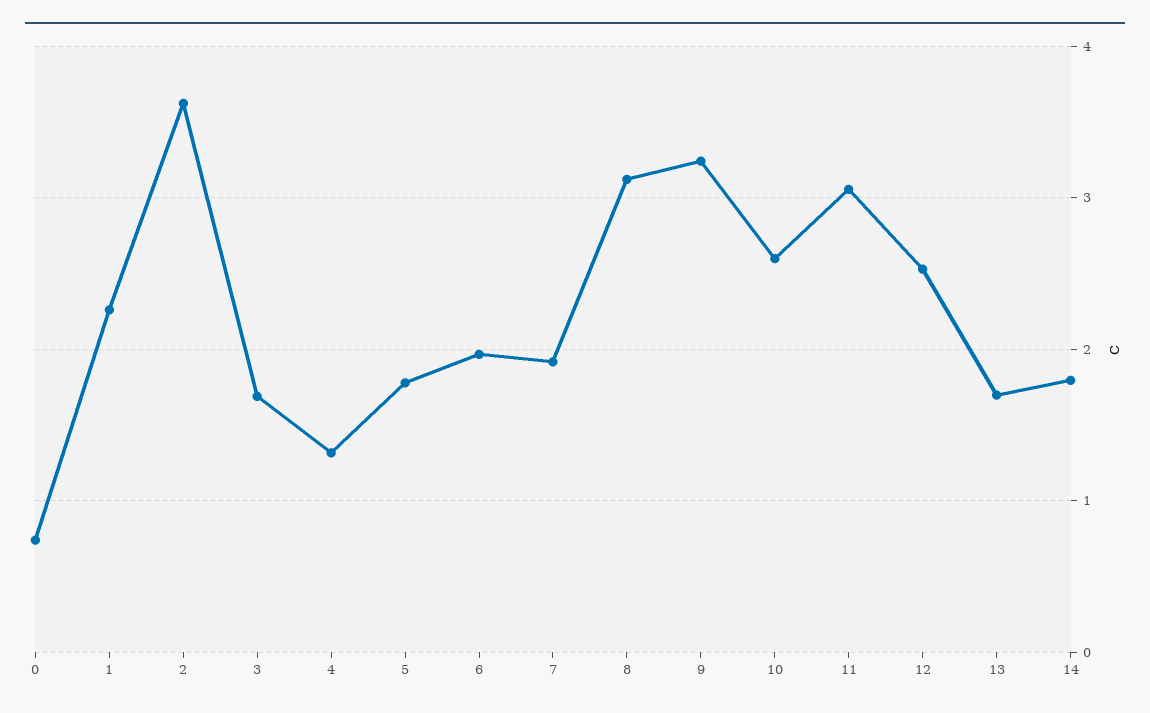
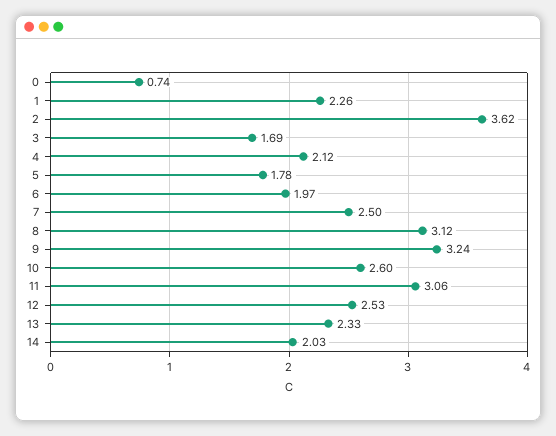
4: 1.3 -> 2.12
7: 1.9 -> 2.5
13: 1.7 -> 2.33
14: 1.8 -> 2.03

